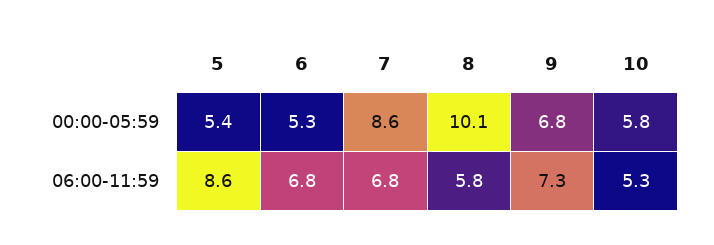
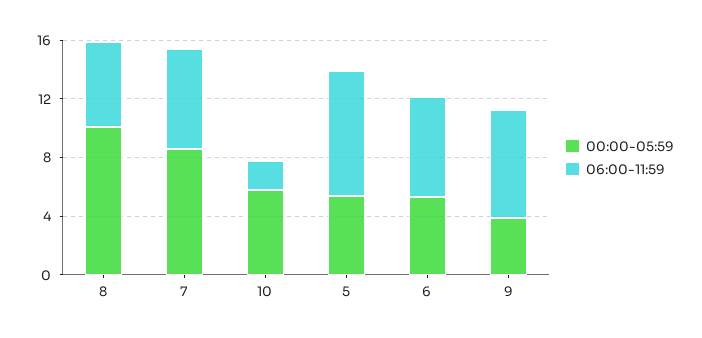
00:00-05:59, 9: 6.8 -> 4
06:00-11:59, 10: 5.3 -> 2

